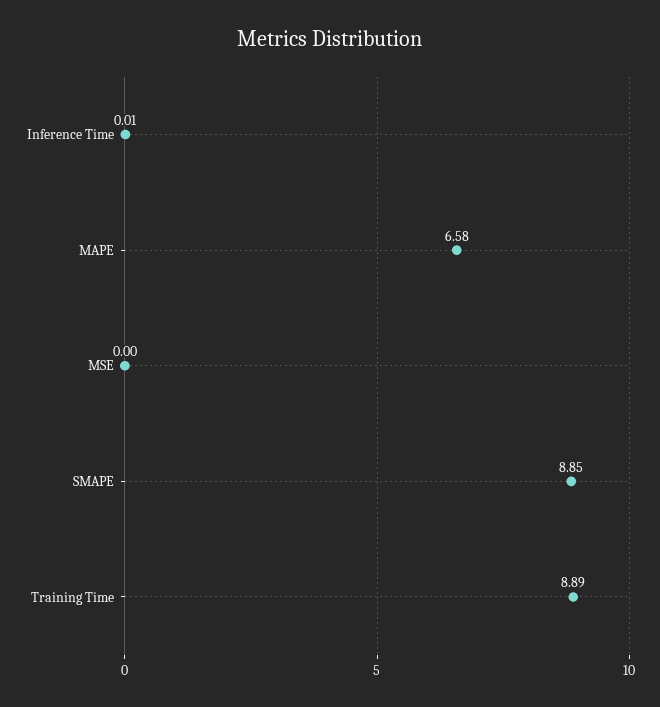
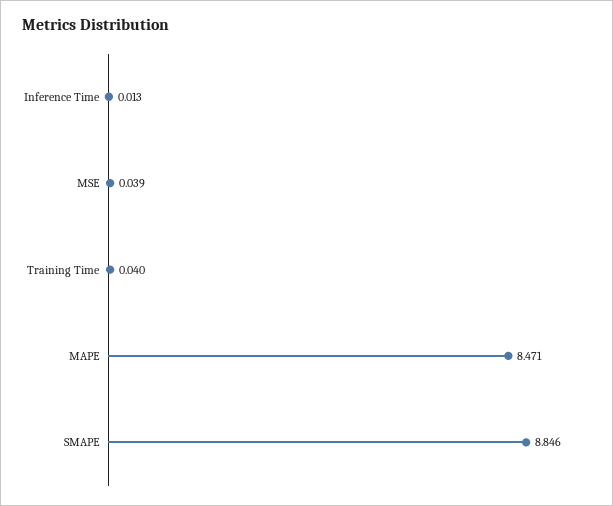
MAPE: 6.58 -> 8.471
MSE: 0 -> 0.039
Training Time: 8.89 -> 0.04

